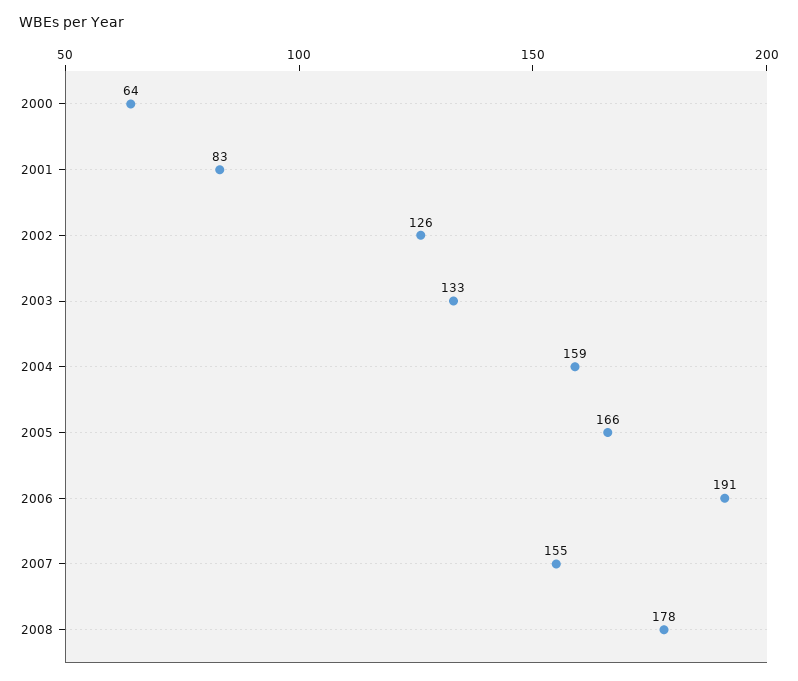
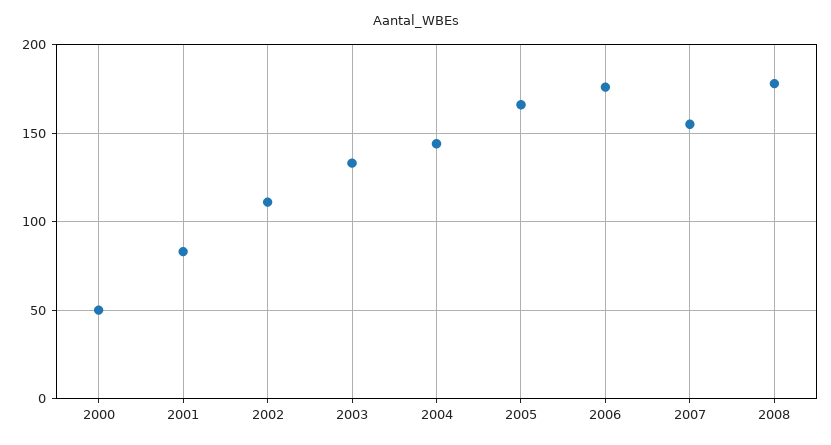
2000: 64 -> 50
2002: 126 -> 110
2004: 159 -> 145
2006: 191 -> 175

